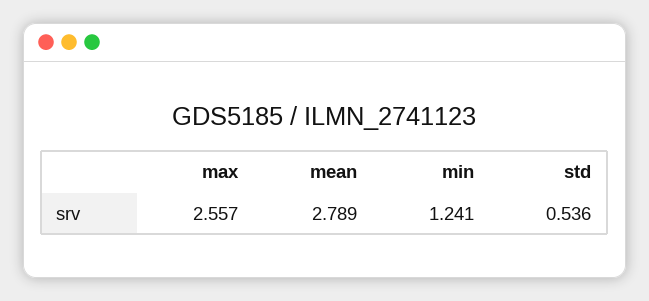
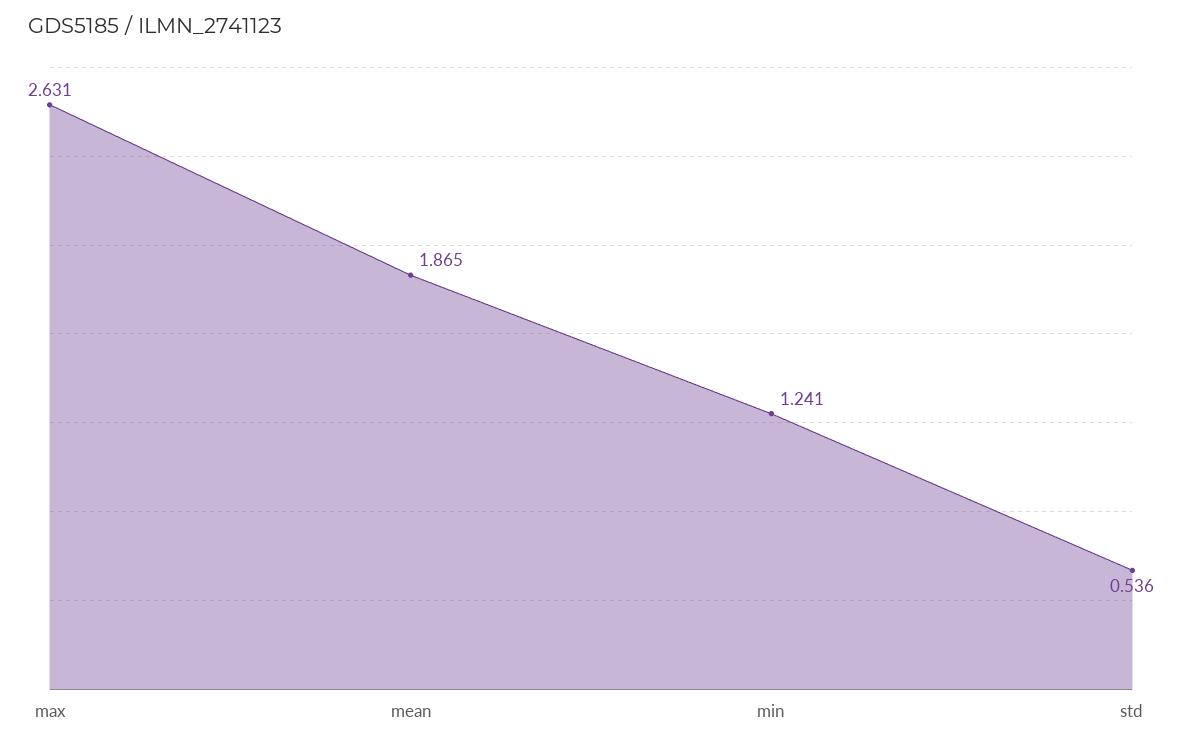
max: 2.557 -> 2.631
mean: 2.789 -> 1.865

